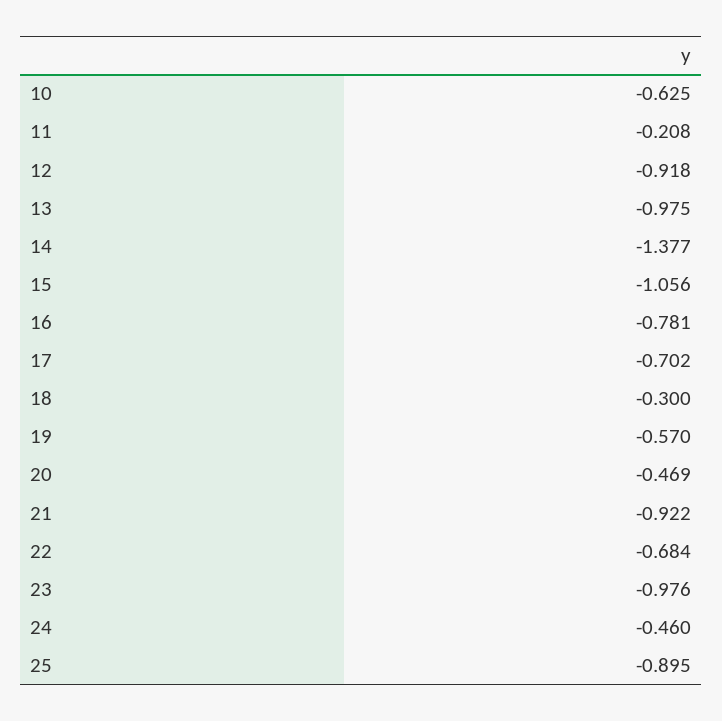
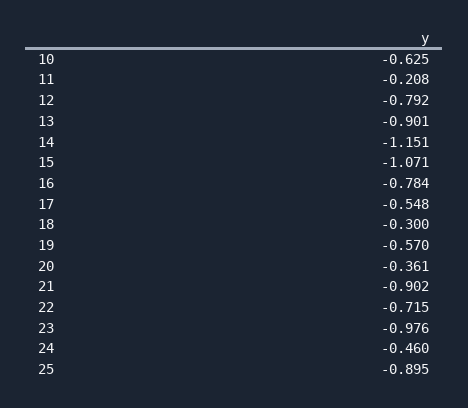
12: -0.918 -> -0.792
13: -0.975 -> -0.901
14: -1.377 -> -1.151
15: -1.056 -> -1.071
16: -0.781 -> -0.784
17: -0.702 -> -0.548
20: -0.469 -> -0.361
21: -0.922 -> -0.902
22: -0.684 -> -0.715

